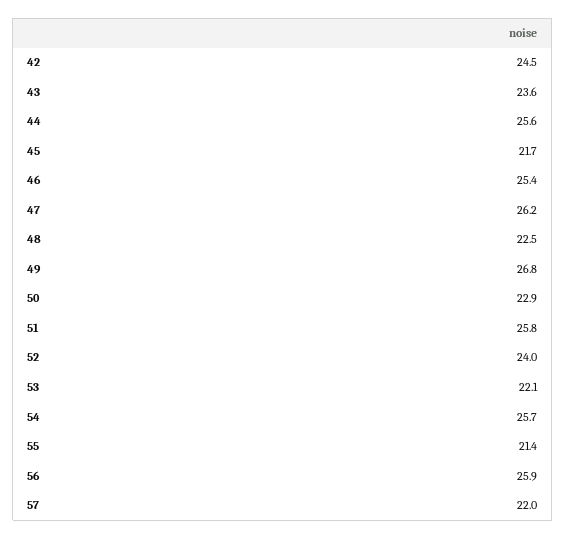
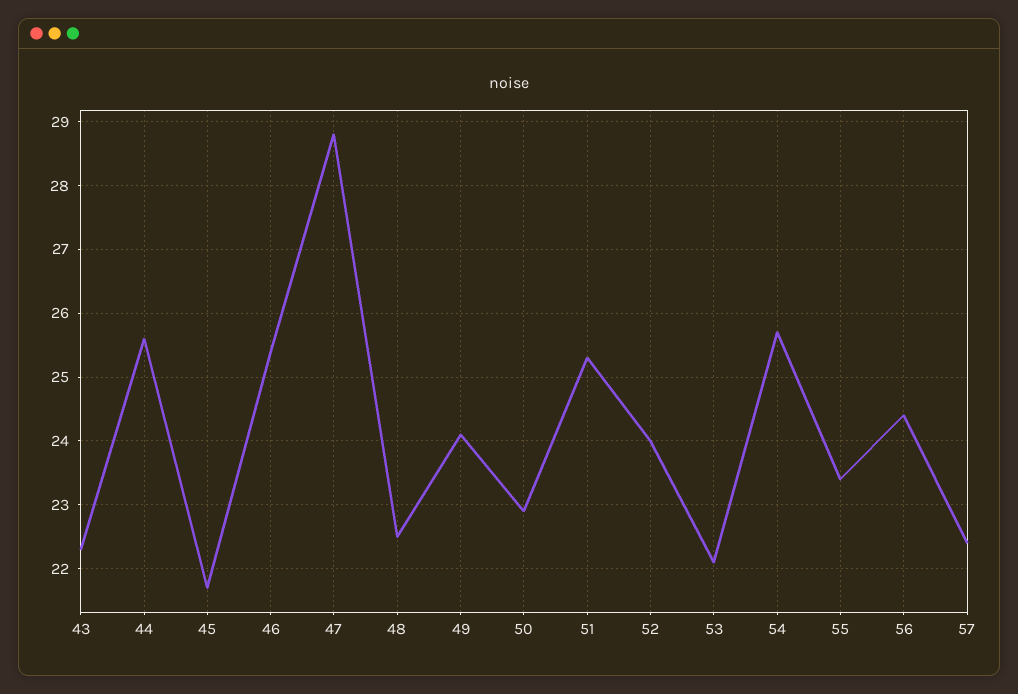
42: 24.5 -> none
43: 23.6 -> 22.3
47: 26.2 -> 28.8
49: 26.8 -> 24.1
51: 25.8 -> 25.3
55: 21.4 -> 23.4
56: 25.9 -> 24.4
57: 22 -> 22.4

